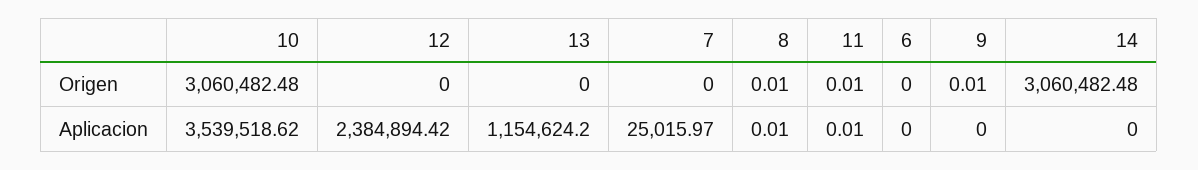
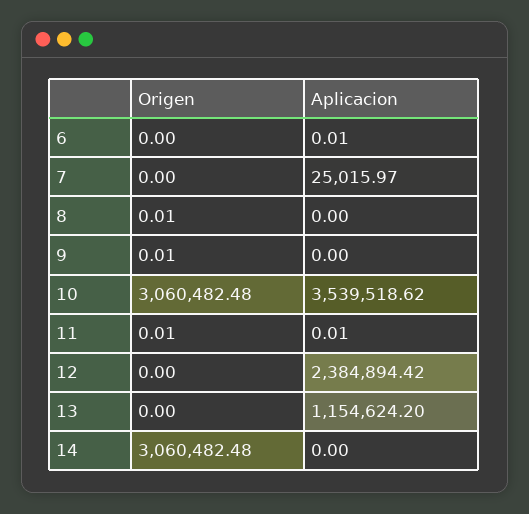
8, Aplicacion: 0.01 -> 0
6, Aplicacion: 0 -> 0.01

